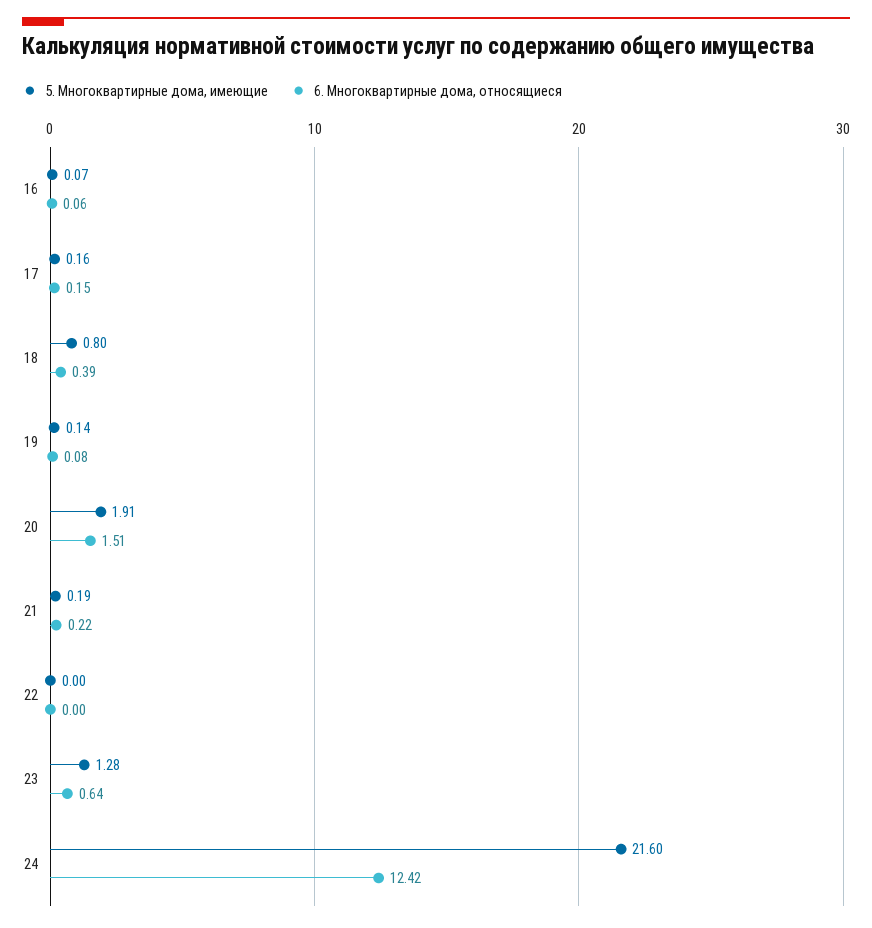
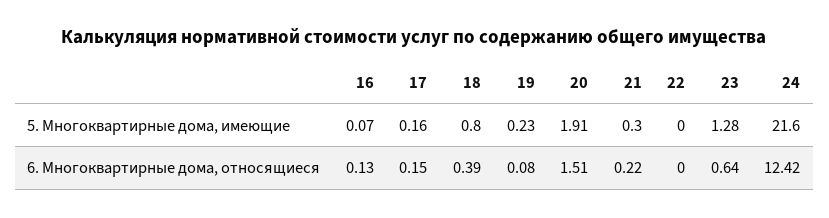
6. Многоквартирные дома, относящиеся, 16: 0.06 -> 0.13
5. Многоквартирные дома, имеющие, 19: 0.14 -> 0.23
5. Многоквартирные дома, имеющие, 21: 0.19 -> 0.3

